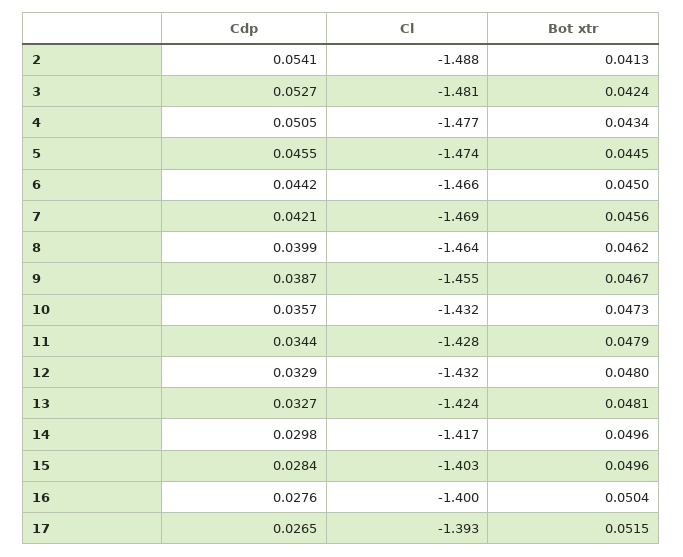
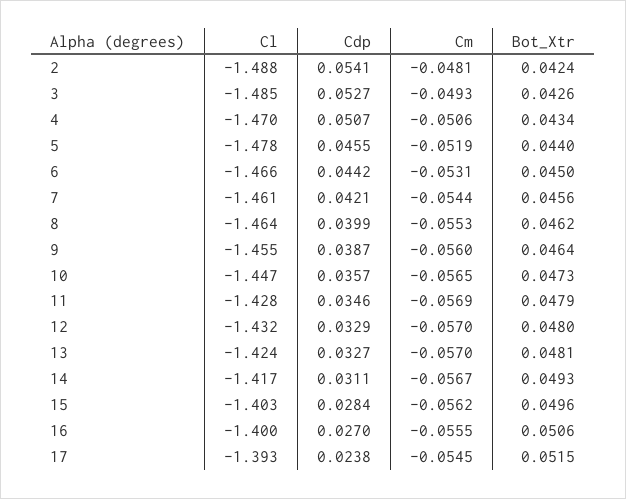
Bot xtr, 2: 0.0413 -> 0.0424
Cl, 3: -1.481 -> -1.485
Bot xtr, 3: 0.0424 -> 0.0426
Cdp, 4: 0.0505 -> 0.0507
Cl, 4: -1.477 -> -1.47
Cl, 5: -1.474 -> -1.478
Bot xtr, 5: 0.0445 -> 0.044
Cl, 7: -1.469 -> -1.461
Bot xtr, 9: 0.0467 -> 0.0464
Cl, 10: -1.432 -> -1.447
Cdp, 11: 0.0344 -> 0.0346
Cdp, 14: 0.0298 -> 0.0311
Bot xtr, 14: 0.0496 -> 0.0493
Cdp, 16: 0.0276 -> 0.027
Bot xtr, 16: 0.0504 -> 0.0506
Cdp, 17: 0.0265 -> 0.0238
Cm, 2: none -> -0.0481
Cm, 3: none -> -0.0493
Cm, 4: none -> -0.0506
Cm, 5: none -> -0.0519
Cm, 6: none -> -0.0531
Cm, 7: none -> -0.0544
Cm, 8: none -> -0.0553
Cm, 9: none -> -0.056
Cm, 10: none -> -0.0565
Cm, 11: none -> -0.0569
Cm, 12: none -> -0.057
Cm, 13: none -> -0.057
Cm, 14: none -> -0.0567
Cm, 15: none -> -0.0562
Cm, 16: none -> -0.0555
Cm, 17: none -> -0.0545

